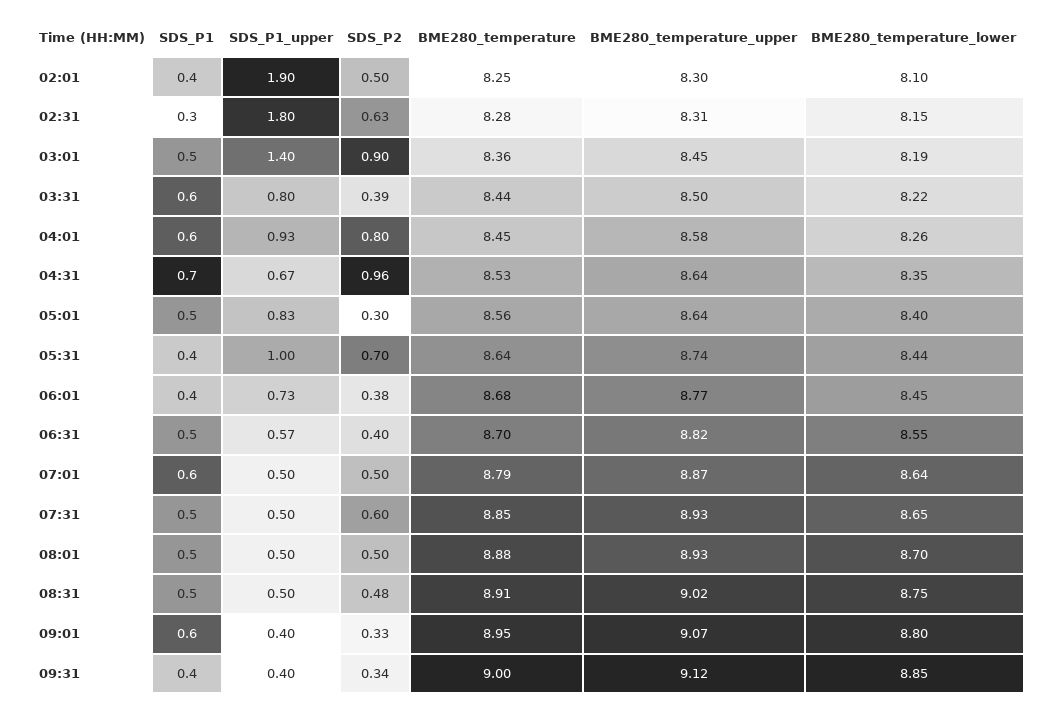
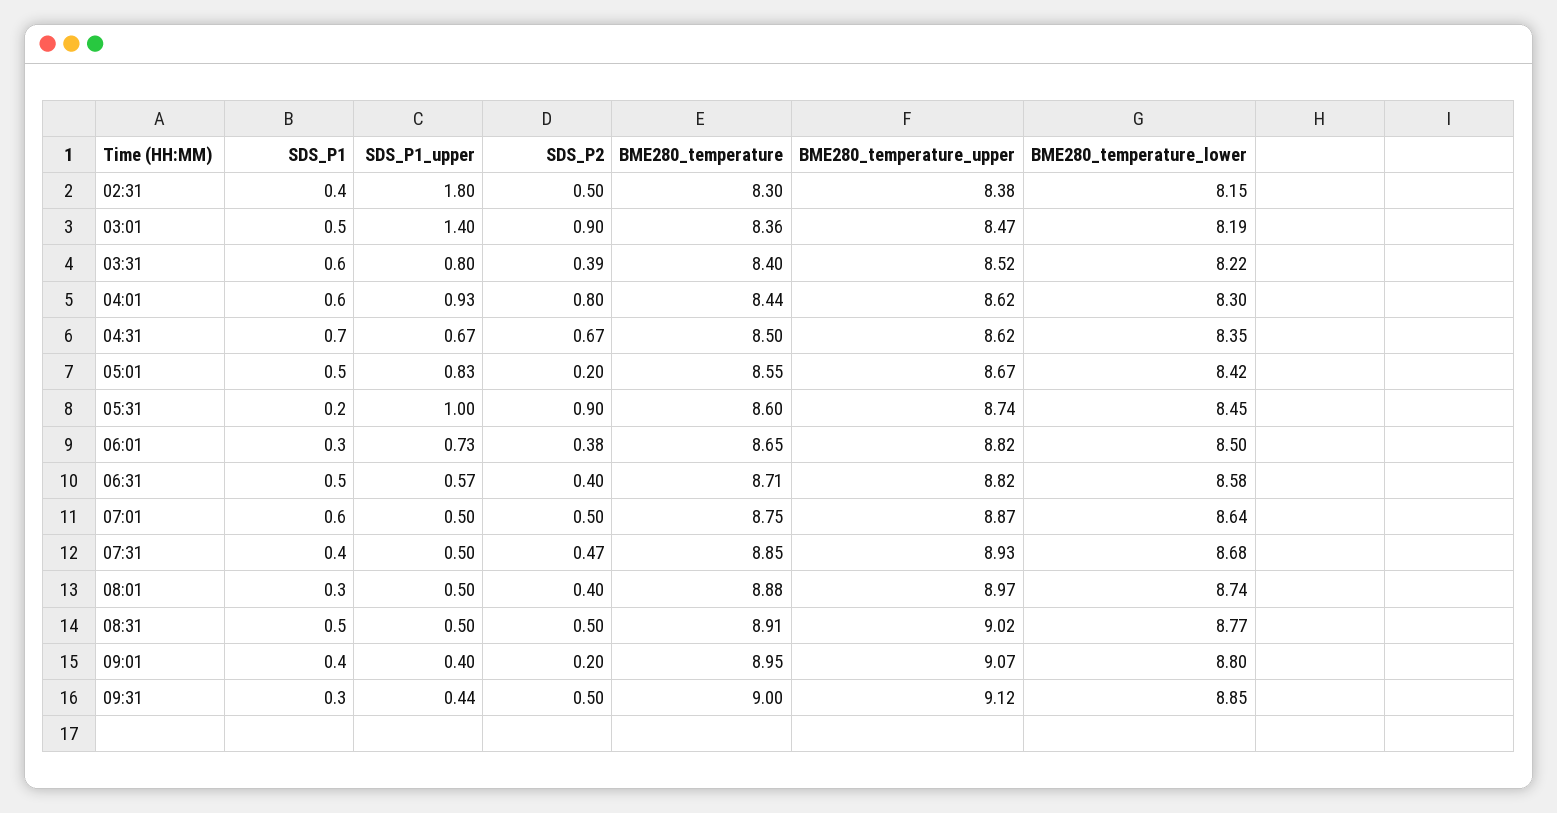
SDS_P1, 02:01: 0.4 -> none
SDS_P1_upper, 02:01: 1.9 -> none
SDS_P2, 02:01: 0.5 -> none
BME280_temperature, 02:01: 8.25 -> none
BME280_temperature_upper, 02:01: 8.3 -> none
BME280_temperature_lower, 02:01: 8.1 -> none
SDS_P1, 02:31: 0.3 -> 0.4
SDS_P2, 02:31: 0.63 -> 0.5
BME280_temperature, 02:31: 8.28 -> 8.3
BME280_temperature_upper, 02:31: 8.31 -> 8.38
BME280_temperature_upper, 03:01: 8.45 -> 8.47
BME280_temperature, 03:31: 8.44 -> 8.4
BME280_temperature_upper, 03:31: 8.5 -> 8.52
BME280_temperature, 04:01: 8.45 -> 8.44
BME280_temperature_upper, 04:01: 8.58 -> 8.62
BME280_temperature_lower, 04:01: 8.26 -> 8.3
SDS_P2, 04:31: 0.96 -> 0.67
BME280_temperature, 04:31: 8.53 -> 8.5
BME280_temperature_upper, 04:31: 8.64 -> 8.62
SDS_P2, 05:01: 0.3 -> 0.2
BME280_temperature, 05:01: 8.56 -> 8.55
BME280_temperature_upper, 05:01: 8.64 -> 8.67
BME280_temperature_lower, 05:01: 8.4 -> 8.42
SDS_P1, 05:31: 0.4 -> 0.2
SDS_P2, 05:31: 0.7 -> 0.9
BME280_temperature, 05:31: 8.64 -> 8.6
BME280_temperature_lower, 05:31: 8.44 -> 8.45
SDS_P1, 06:01: 0.4 -> 0.3
BME280_temperature, 06:01: 8.68 -> 8.65
BME280_temperature_upper, 06:01: 8.77 -> 8.82
BME280_temperature_lower, 06:01: 8.45 -> 8.5
BME280_temperature, 06:31: 8.7 -> 8.71
BME280_temperature_lower, 06:31: 8.55 -> 8.58
BME280_temperature, 07:01: 8.79 -> 8.75
SDS_P1, 07:31: 0.5 -> 0.4
SDS_P2, 07:31: 0.6 -> 0.47
BME280_temperature_lower, 07:31: 8.65 -> 8.68
SDS_P1, 08:01: 0.5 -> 0.3
SDS_P2, 08:01: 0.5 -> 0.4
BME280_temperature_upper, 08:01: 8.93 -> 8.97
BME280_temperature_lower, 08:01: 8.7 -> 8.74
SDS_P2, 08:31: 0.48 -> 0.5
BME280_temperature_lower, 08:31: 8.75 -> 8.77
SDS_P1, 09:01: 0.6 -> 0.4
SDS_P2, 09:01: 0.33 -> 0.2
SDS_P1, 09:31: 0.4 -> 0.3
SDS_P1_upper, 09:31: 0.4 -> 0.44
SDS_P2, 09:31: 0.34 -> 0.5

